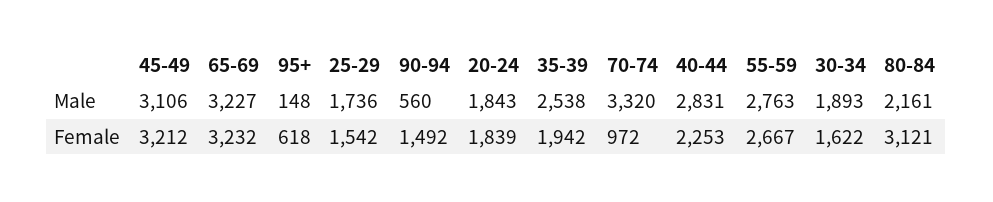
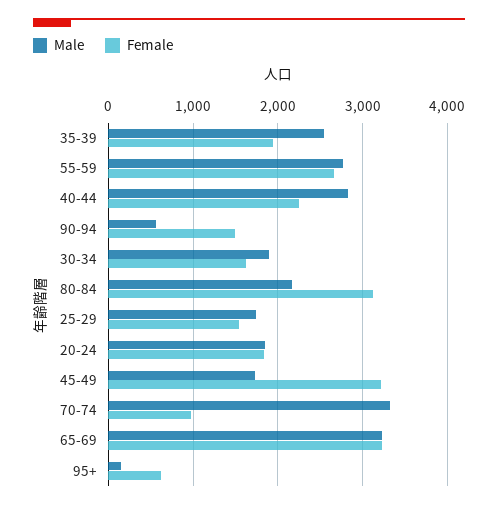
Male, 45-49: 3106 -> 1700

